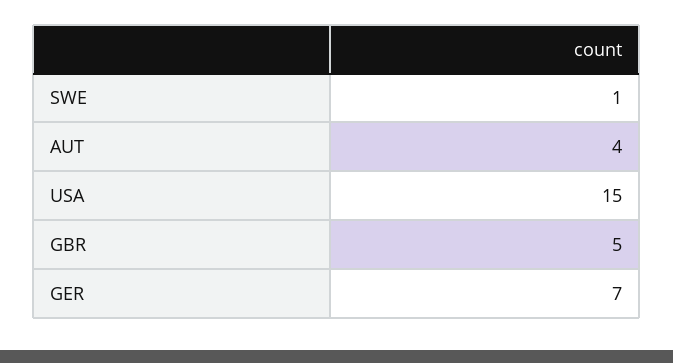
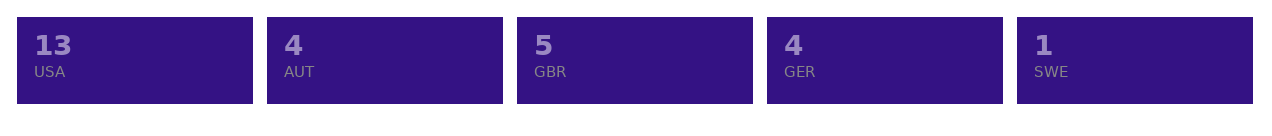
USA: 15 -> 13
GER: 7 -> 4

